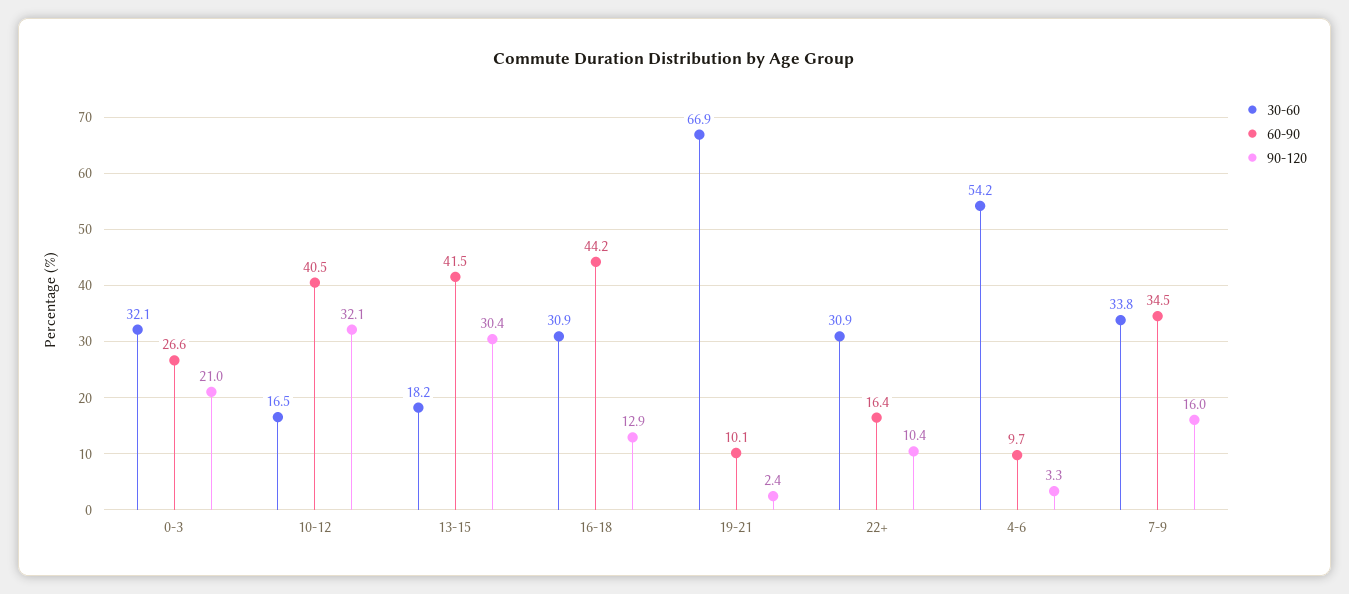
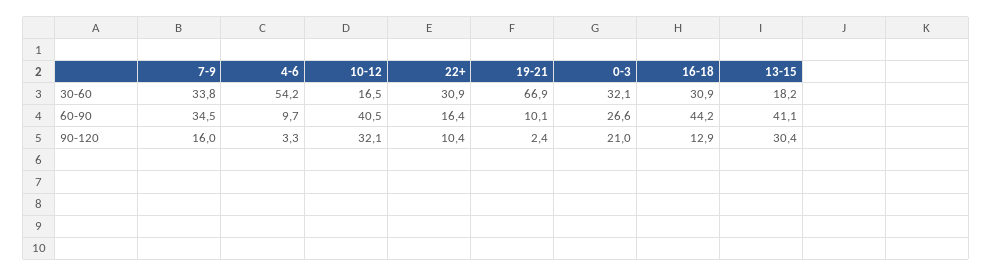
60-90, 13-15: 41.5 -> 41.1

